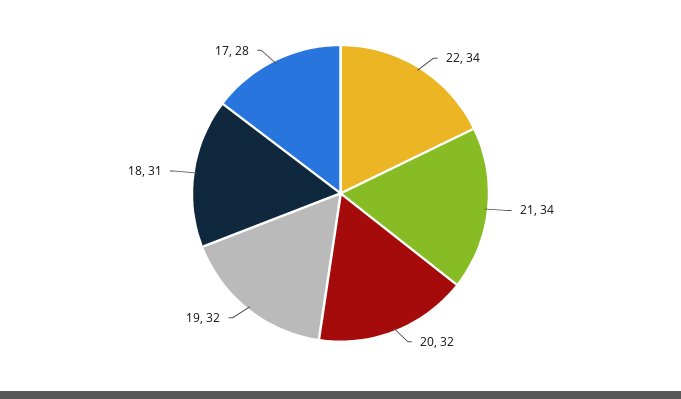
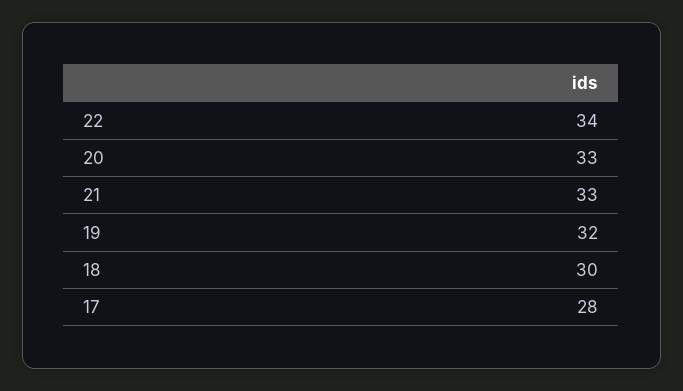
21: 34 -> 33
20: 32 -> 33
18: 31 -> 30

